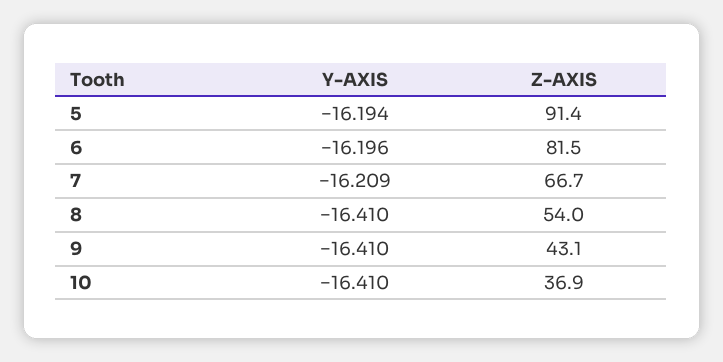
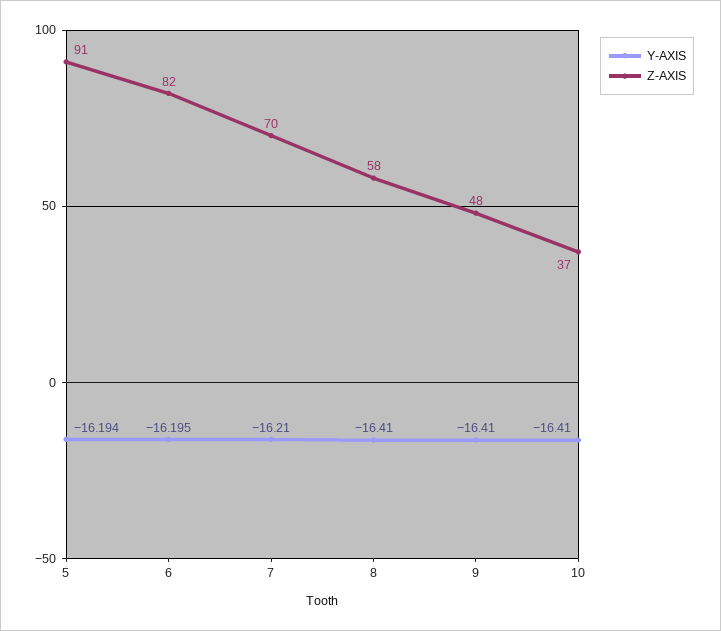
Y-AXIS, 6: -16.196 -> -16.195
Y-AXIS, 7: -16.209 -> -16.21
Z-AXIS, 7: 66.7 -> 70
Z-AXIS, 8: 54 -> 58
Z-AXIS, 9: 43.1 -> 48

